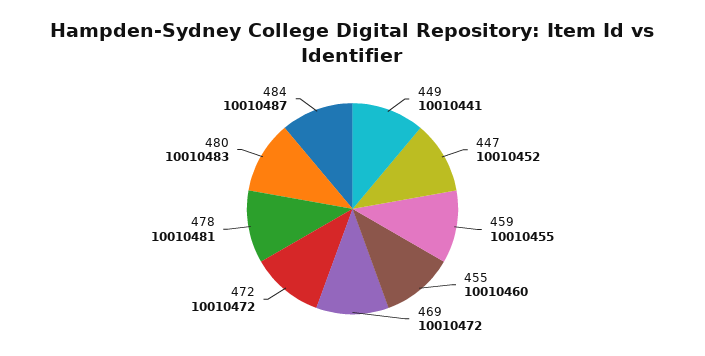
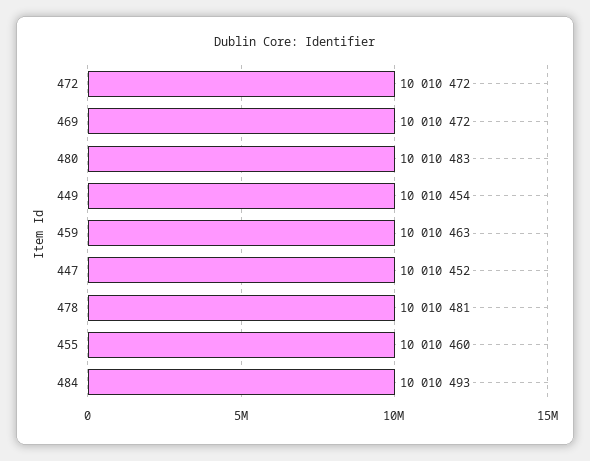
449: 10010441 -> 10010454
459: 10010455 -> 10010463
484: 10010487 -> 10010493

